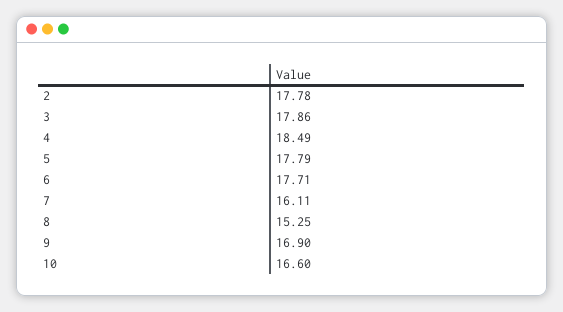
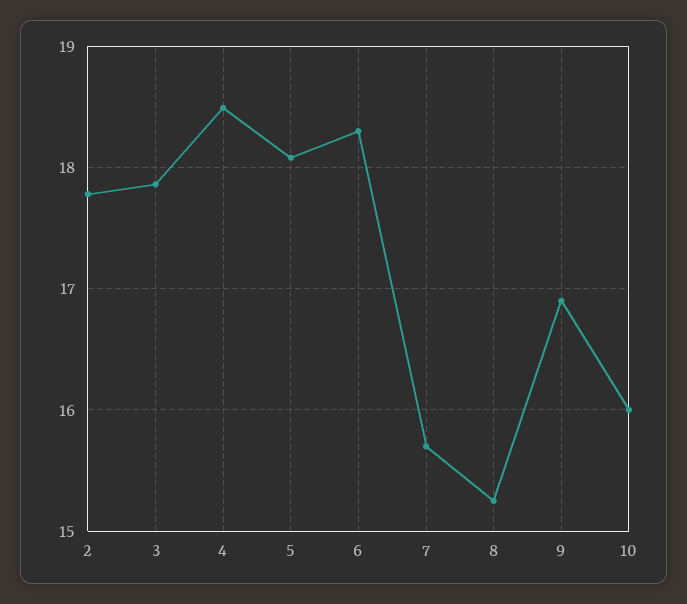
5: 17.79 -> 18.1
6: 17.71 -> 18.3
7: 16.11 -> 15.7
10: 16.6 -> 16

